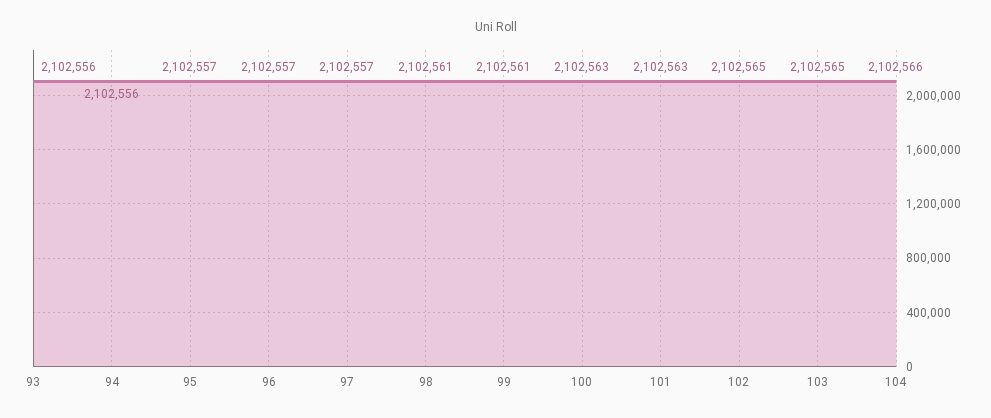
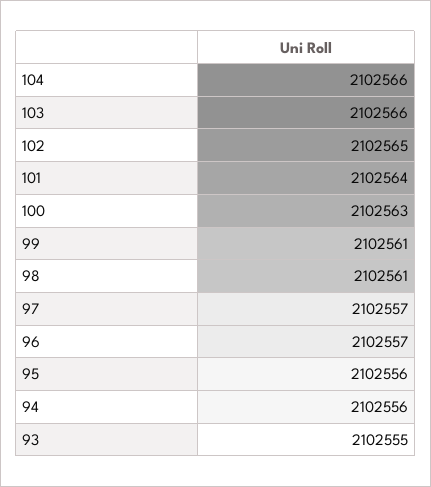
93: 2102556 -> 2102555
95: 2102557 -> 2102556
101: 2102563 -> 2102564
103: 2102565 -> 2102566

